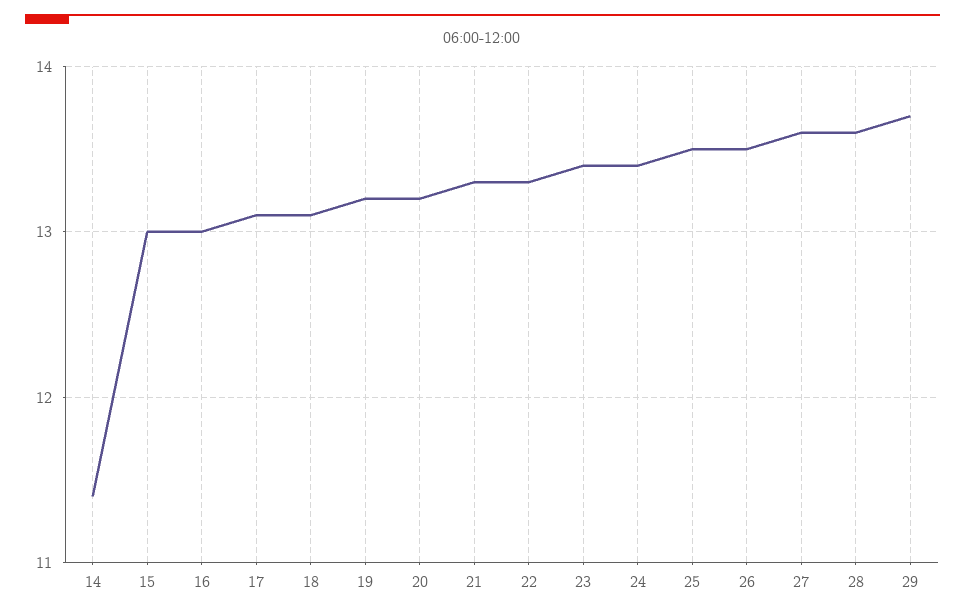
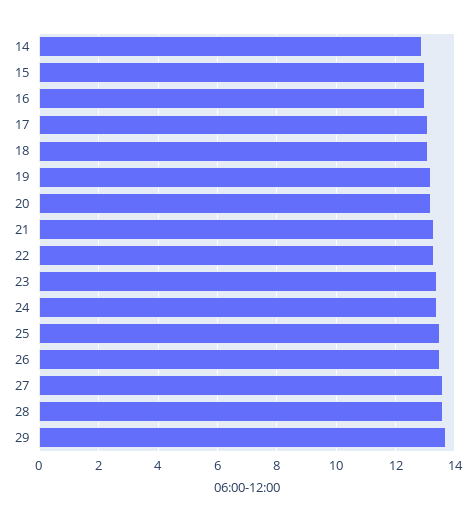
14: 11.4 -> 13

